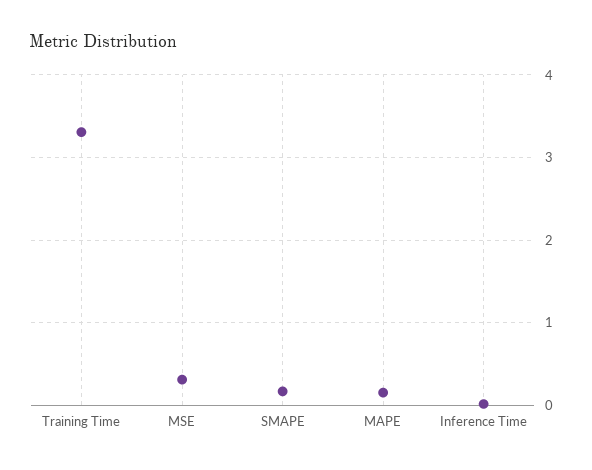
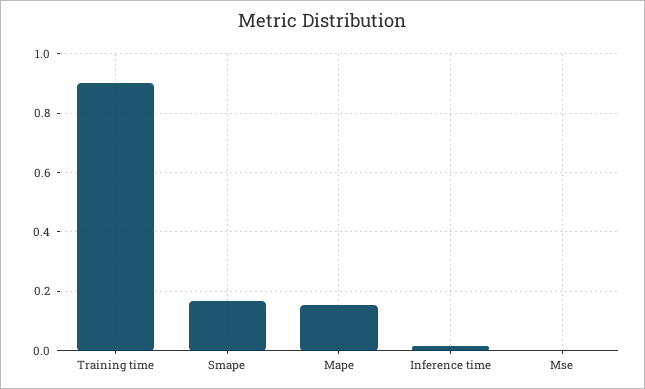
Training Time: 3.3 -> 0.9
MSE: 0.3 -> 0

